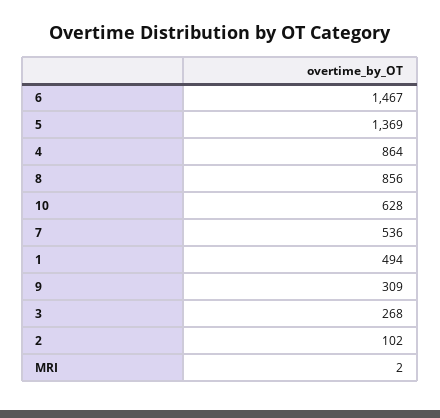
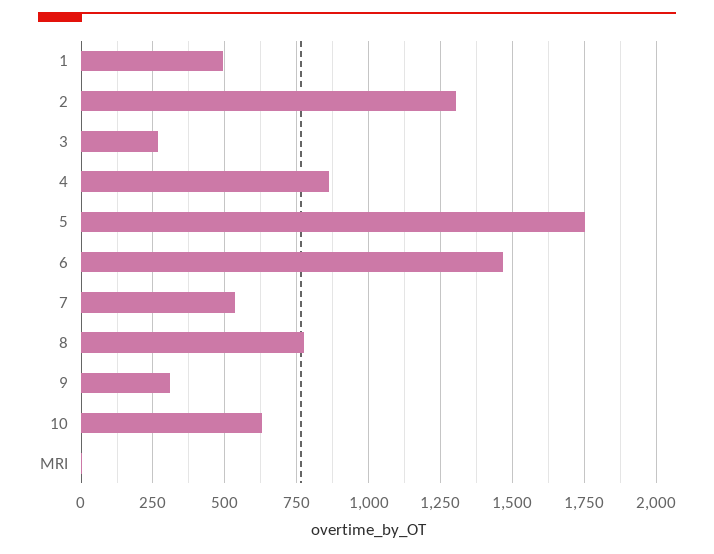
5: 1369 -> 1750
8: 856 -> 775
2: 102 -> 1300

